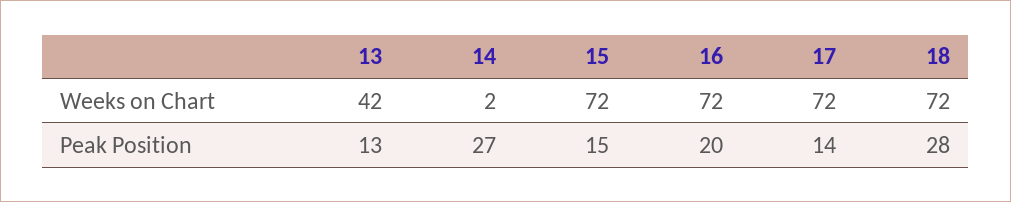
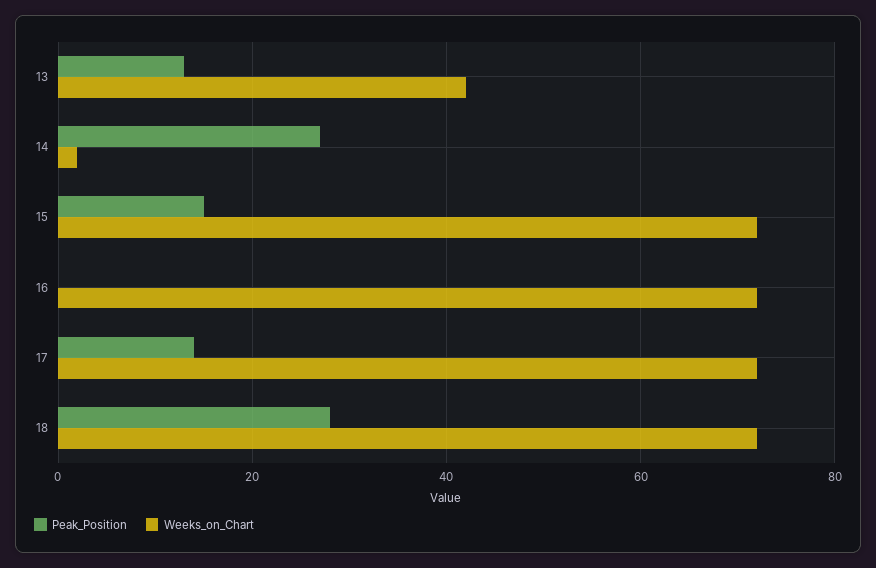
Peak Position, 16: 20 -> 0

